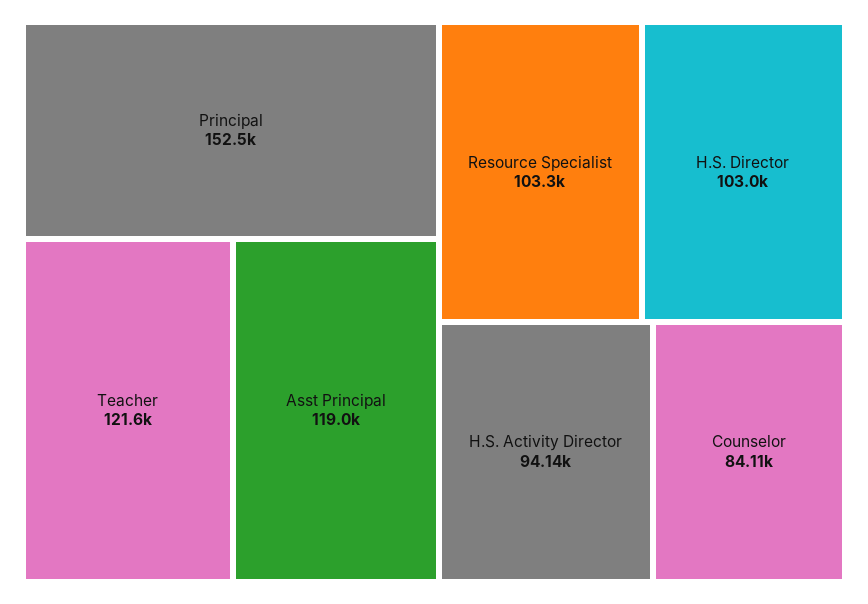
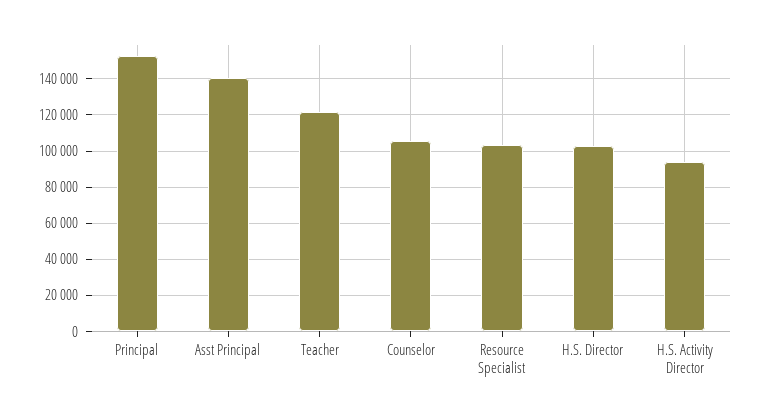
Asst Principal: 119000 -> 140000
Counselor: 84110 -> 105000

